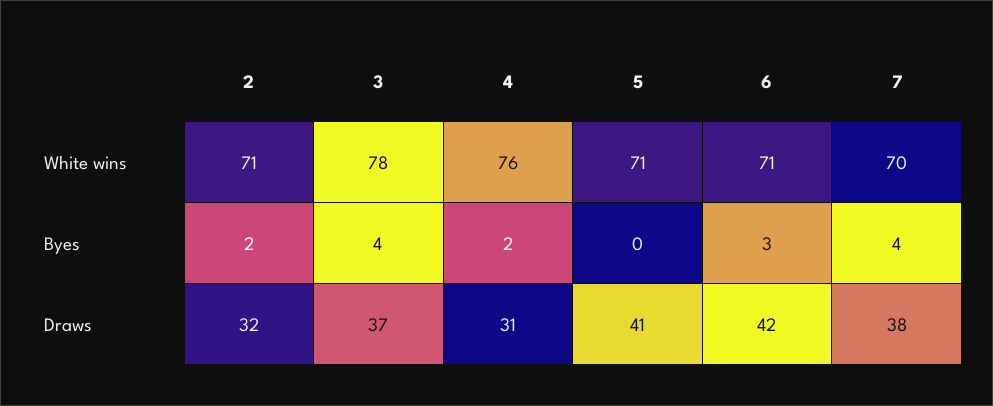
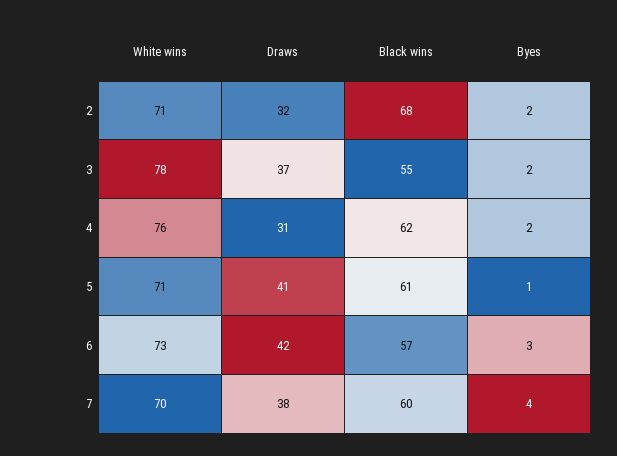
6, White wins: 71 -> 73
3, Byes: 4 -> 2
5, Byes: 0 -> 1
2, Black wins: none -> 68
3, Black wins: none -> 55
4, Black wins: none -> 62
5, Black wins: none -> 61
6, Black wins: none -> 57
7, Black wins: none -> 60

